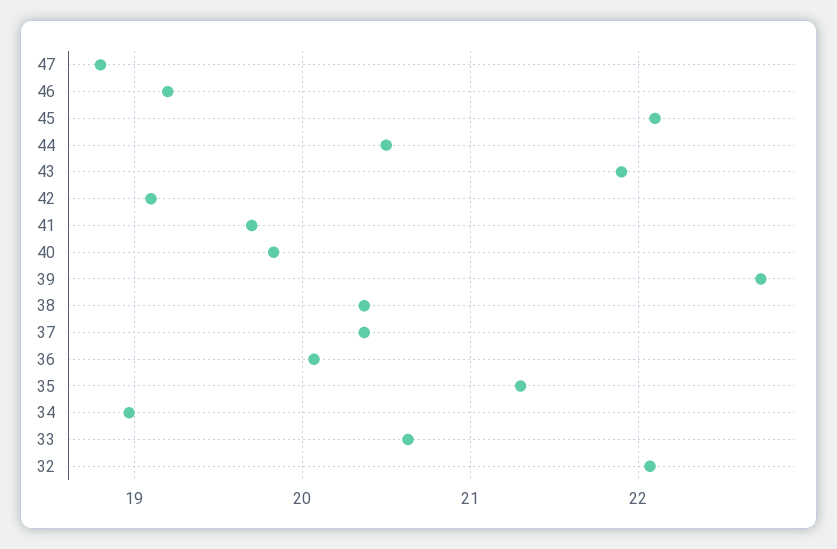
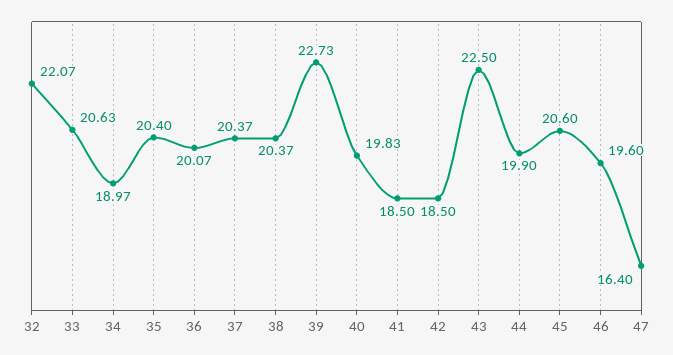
47: 18.8 -> 16.4
46: 19.2 -> 19.6
45: 22.1 -> 20.6
44: 20.5 -> 19.9
43: 21.9 -> 22.5
42: 19.1 -> 18.5
41: 19.7 -> 18.5
35: 21.3 -> 20.4

